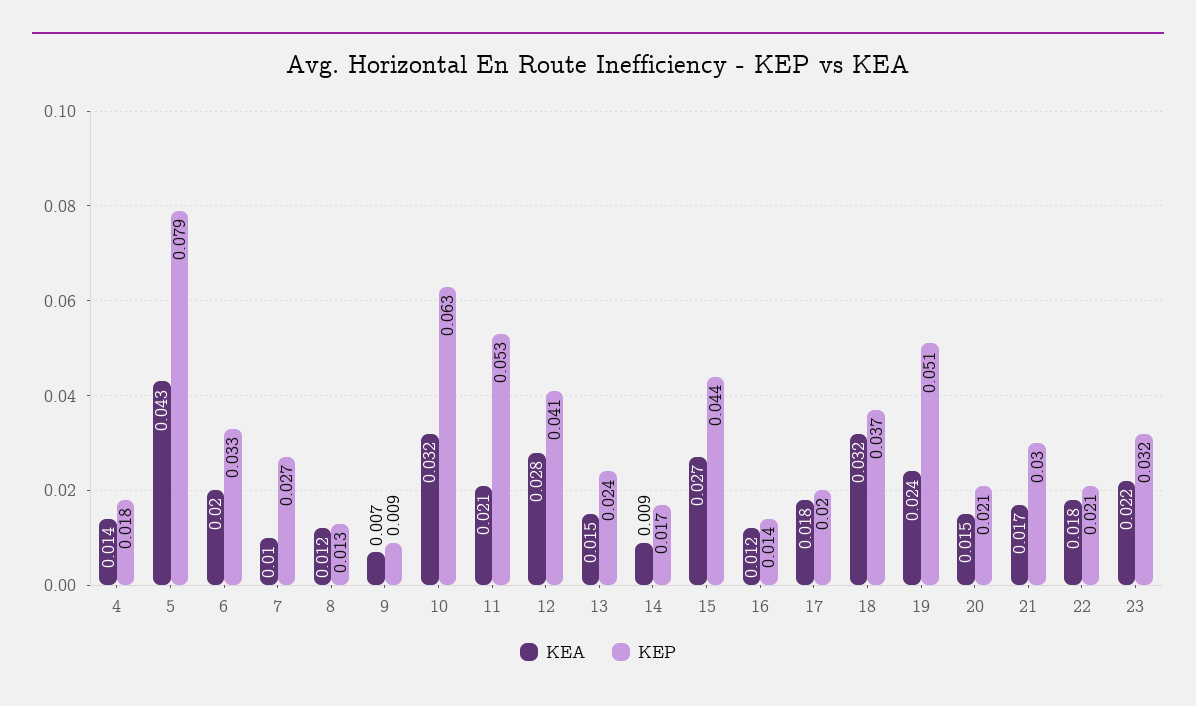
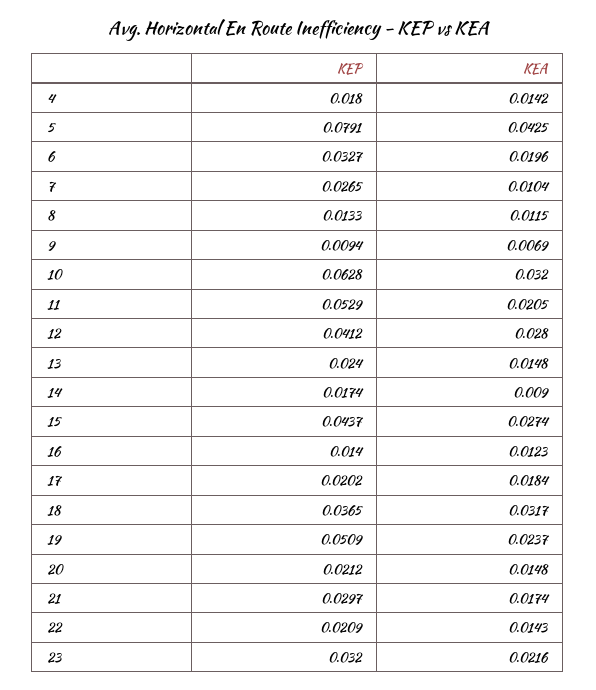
KEA, 22: 0.018 -> 0.0143

